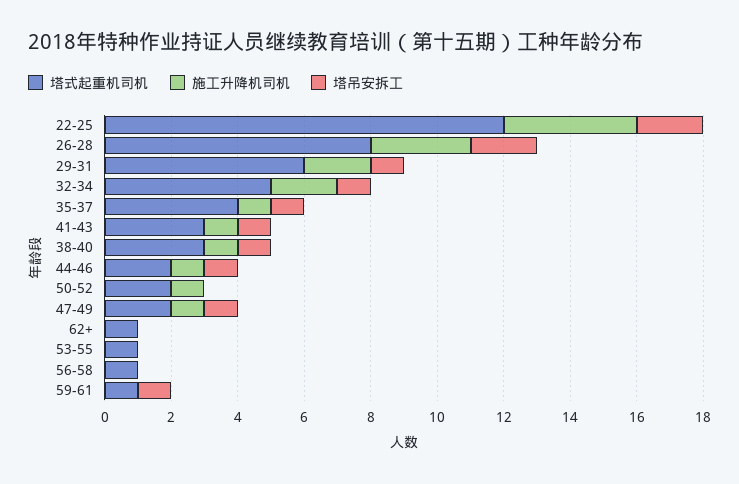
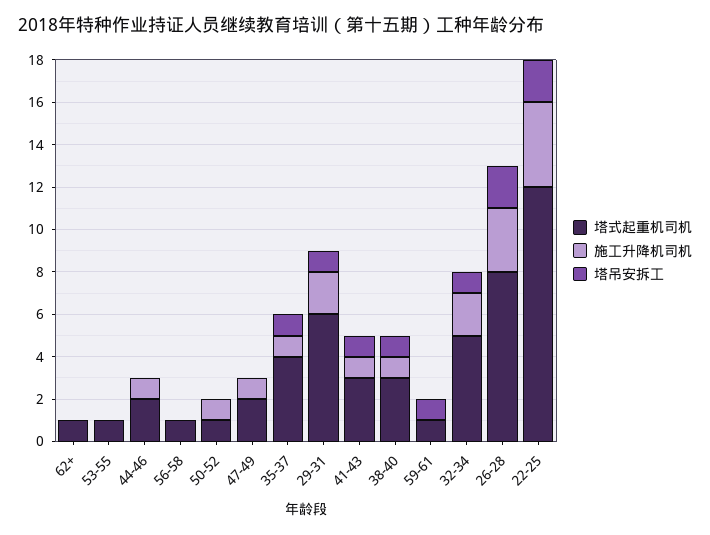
塔吊安拆工, 44-46: 1 -> 0
塔式起重机司机, 50-52: 2 -> 1
塔吊安拆工, 47-49: 1 -> 0

